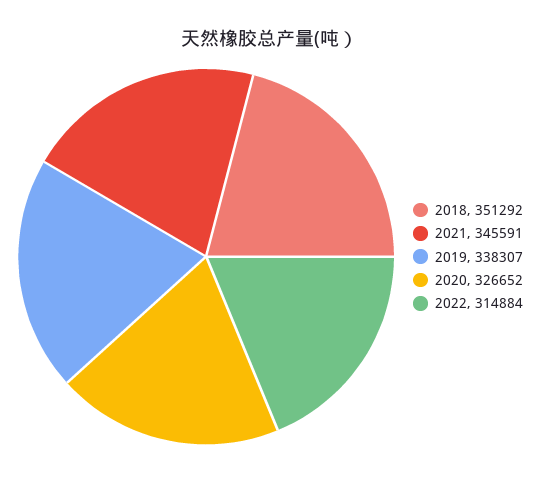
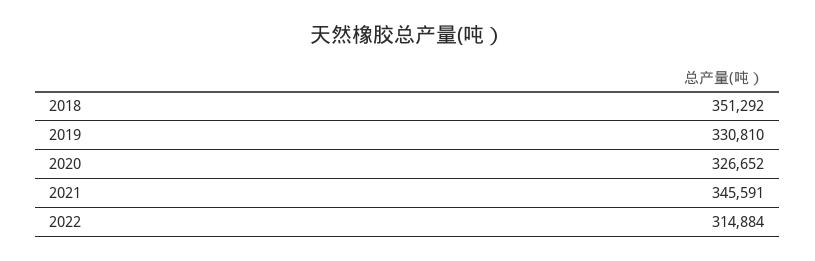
2019: 338307 -> 330810

